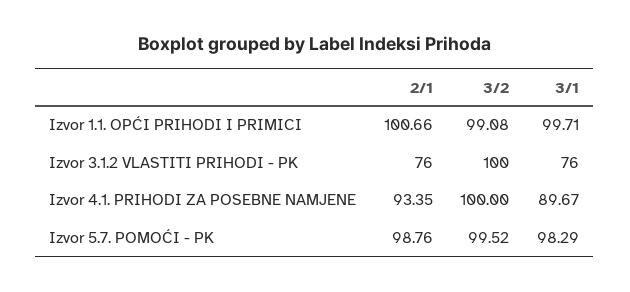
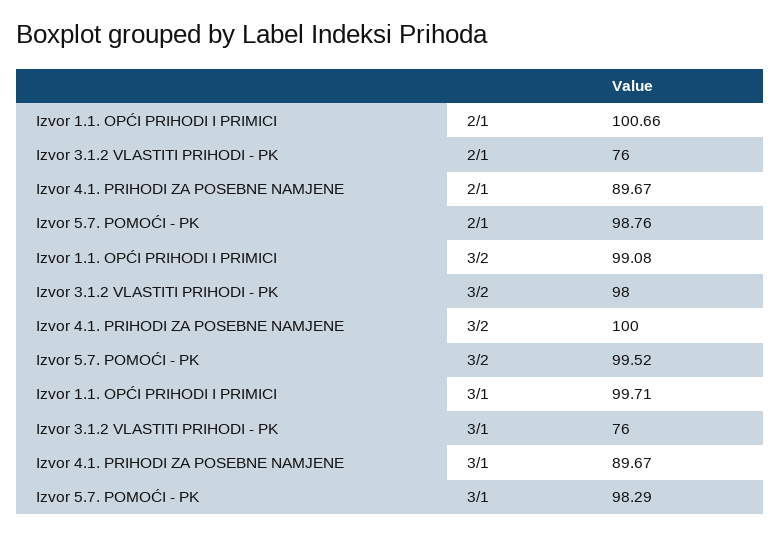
3/2, Izvor 3.1.2 VLASTITI PRIHODI - PK: 100 -> 98
2/1, Izvor 4.1. PRIHODI ZA POSEBNE NAMJENE: 93.35 -> 89.67

